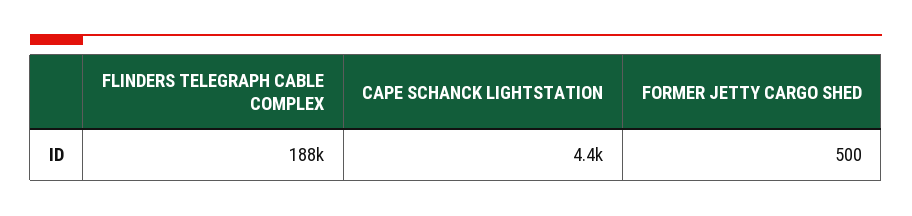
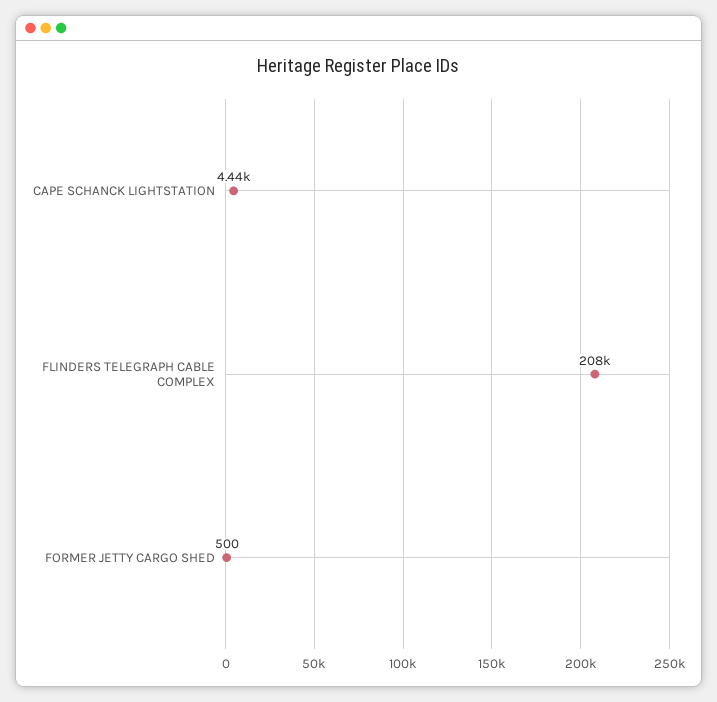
FLINDERS TELEGRAPH CABLE COMPLEX: 188000 -> 208000

